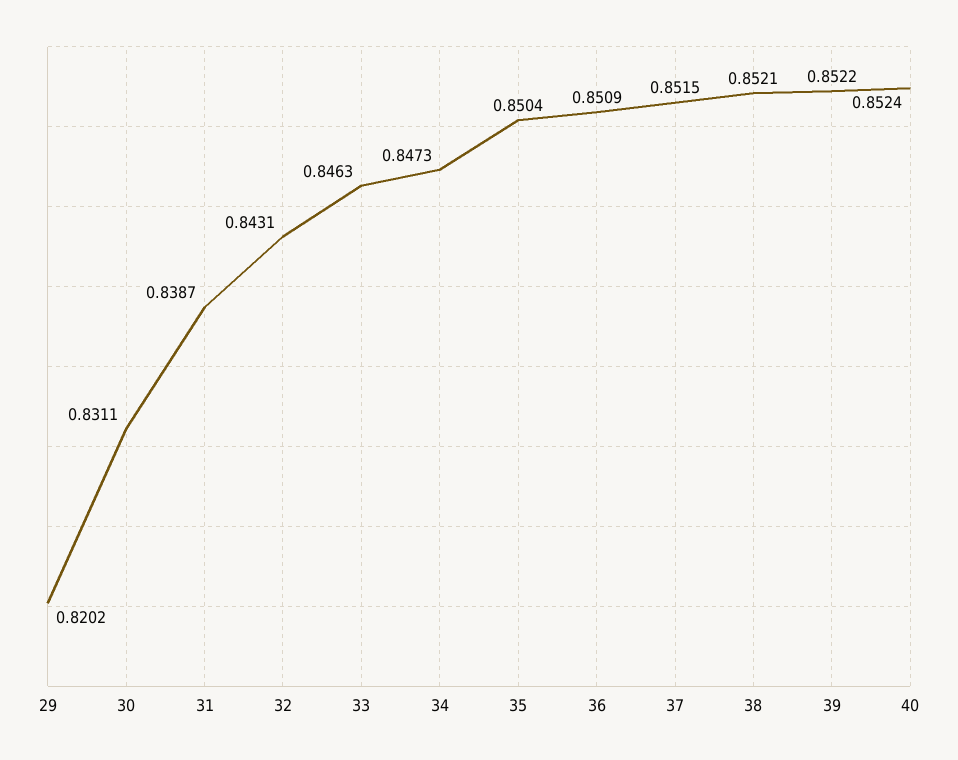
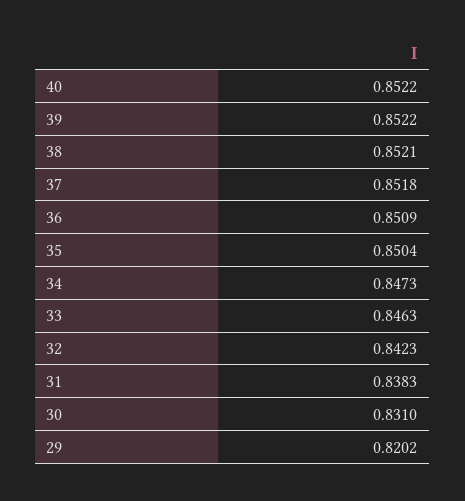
30: 0.8311 -> 0.831
31: 0.8387 -> 0.8383
32: 0.8431 -> 0.8423
37: 0.8515 -> 0.8518
40: 0.8524 -> 0.8522

